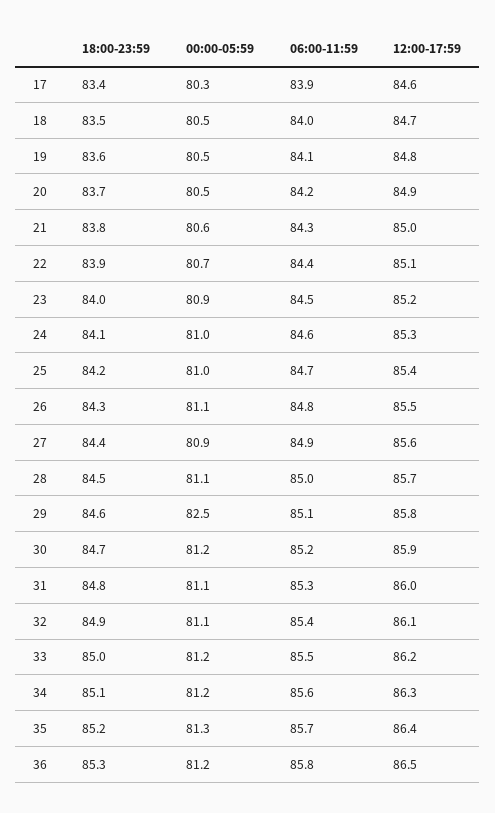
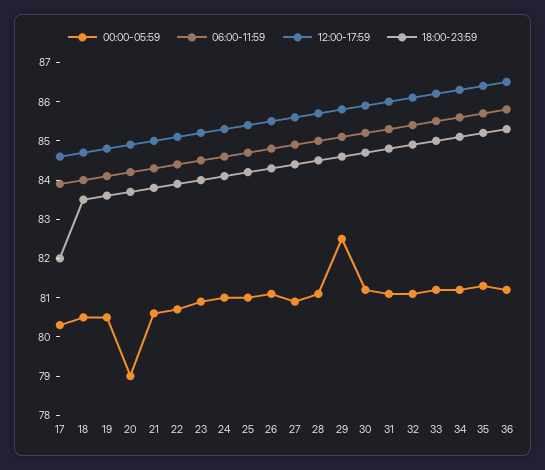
18:00-23:59, 17: 83.4 -> 82
00:00-05:59, 20: 80.5 -> 79

